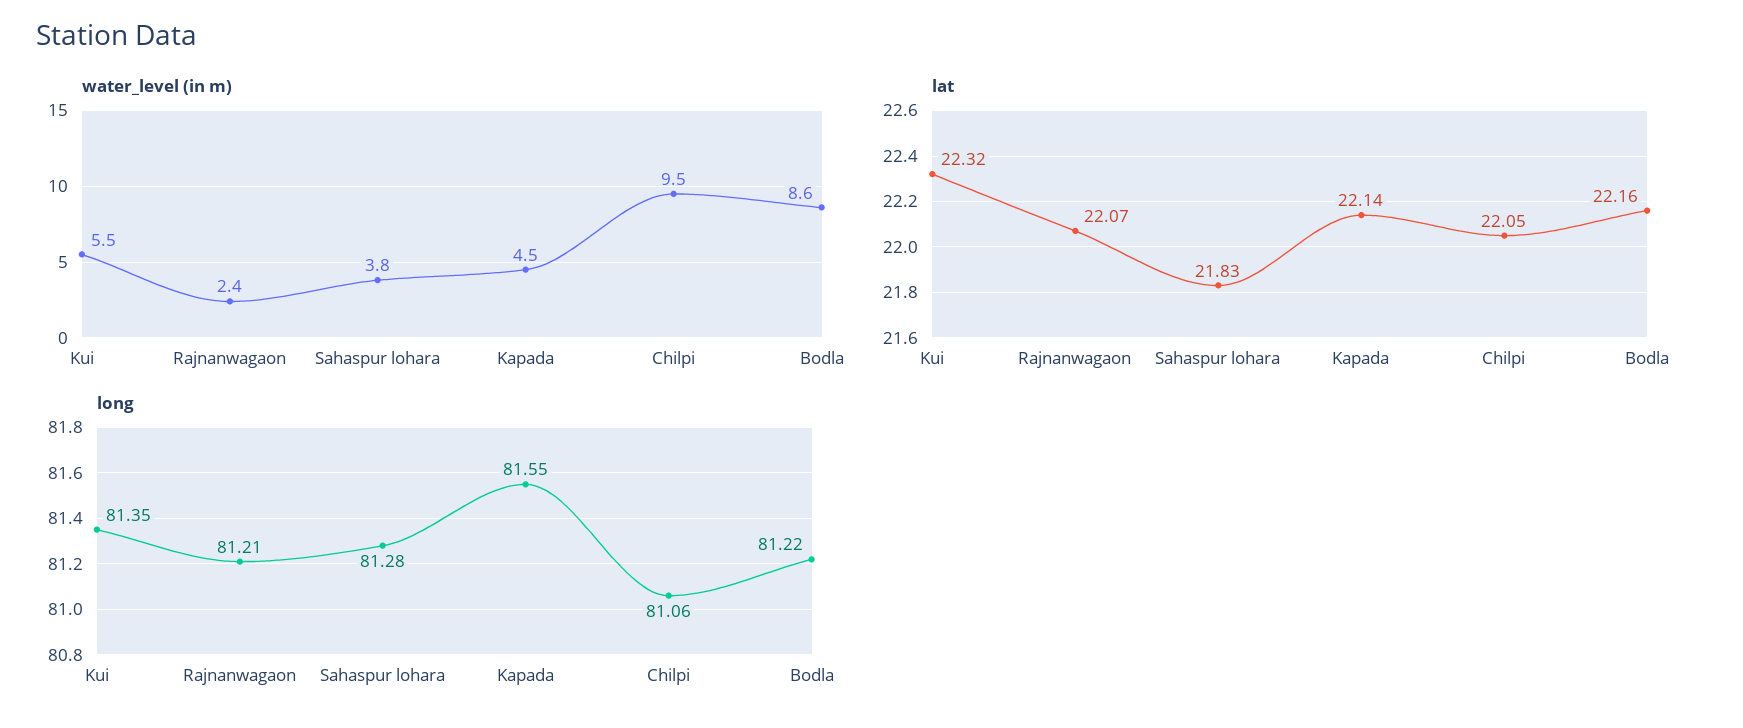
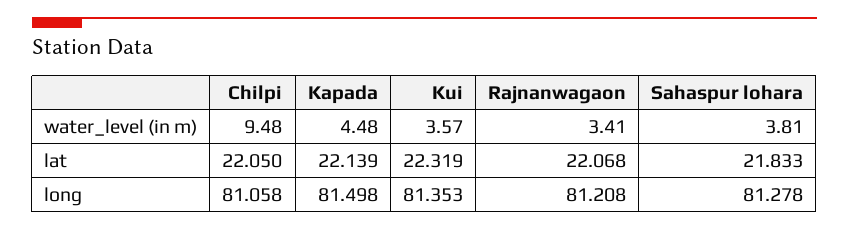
water_level (in m), Kui: 5.5 -> 3.57
water_level (in m), Rajnanwagaon: 2.4 -> 3.41
water_level (in m), Bodla: 8.6 -> none
lat, Bodla: 22.16 -> none
long, Kapada: 81.55 -> 81.498
long, Bodla: 81.22 -> none

